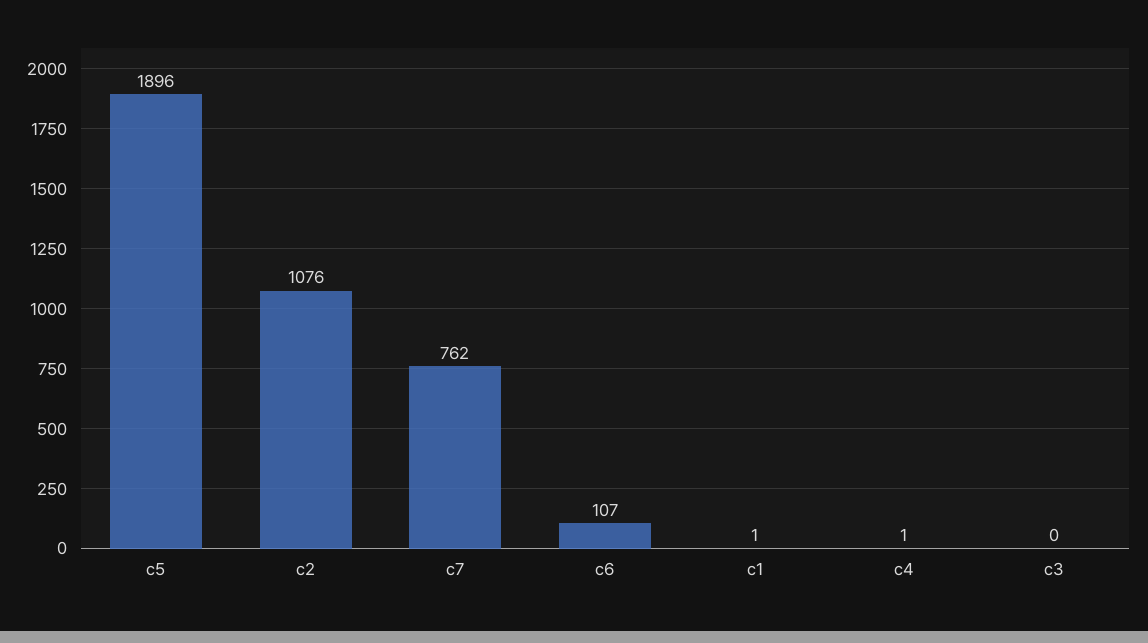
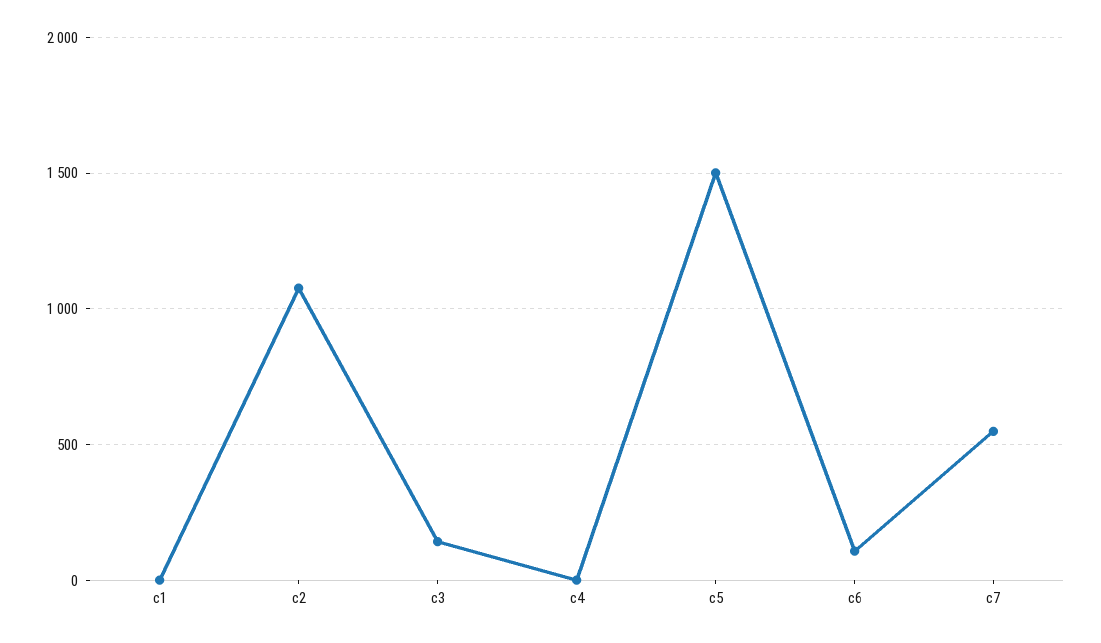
c5: 1896 -> 1500
c7: 762 -> 550
c3: 0 -> 150

